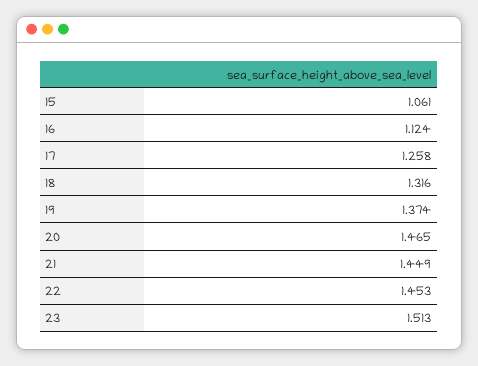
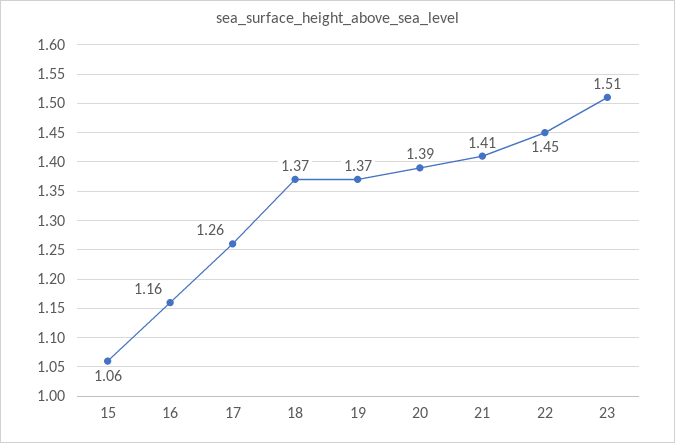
16: 1.124 -> 1.16
18: 1.316 -> 1.37
20: 1.465 -> 1.39
21: 1.449 -> 1.41

